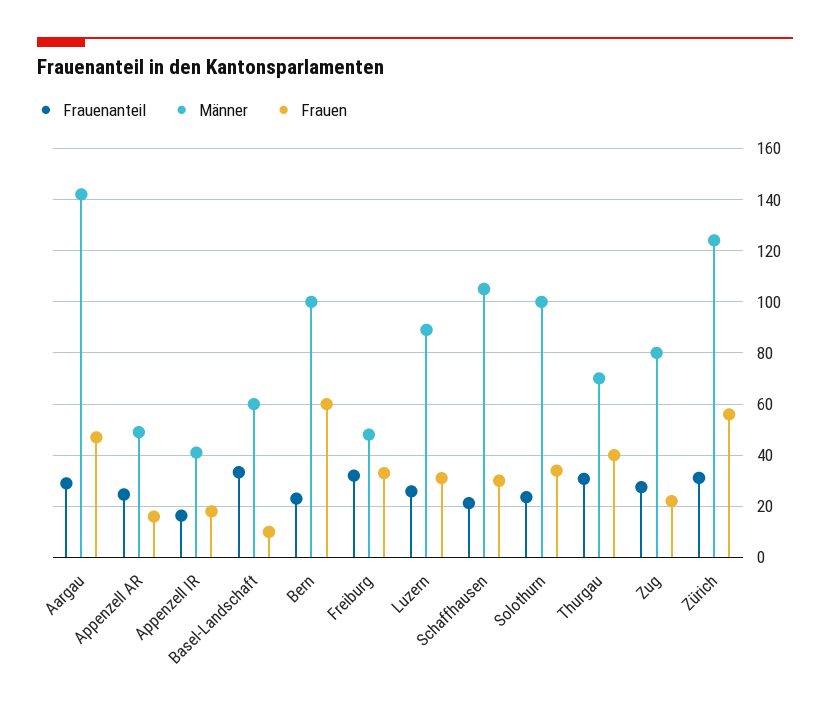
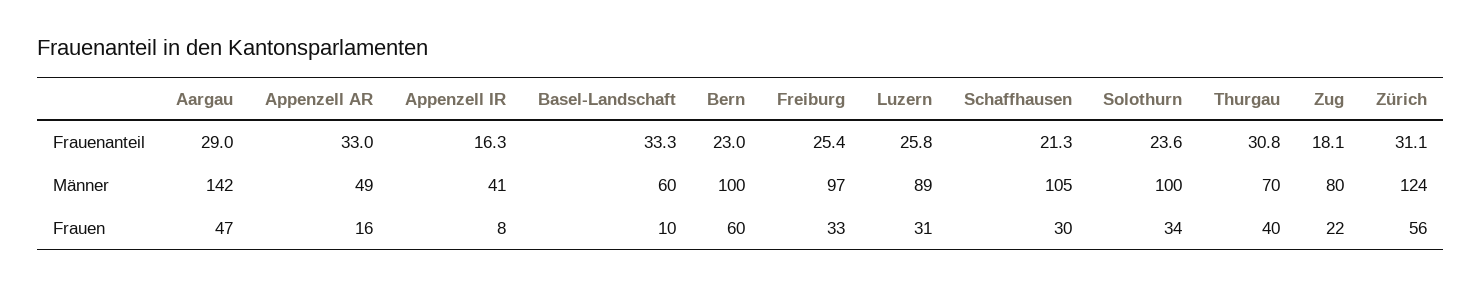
Frauenanteil, Appenzell AR: 25 -> 33
Frauen, Appenzell IR: 17.5 -> 8
Frauenanteil, Freiburg: 32.5 -> 25.4
Männer, Freiburg: 47.5 -> 97
Frauenanteil, Zug: 27.5 -> 18.1

